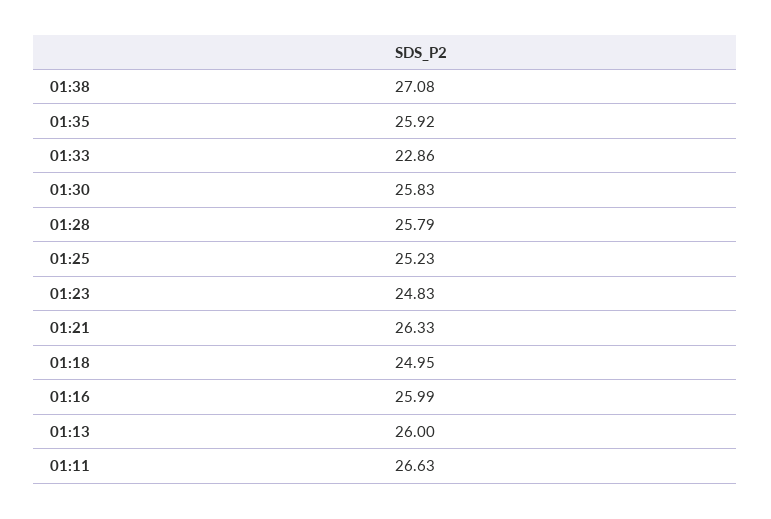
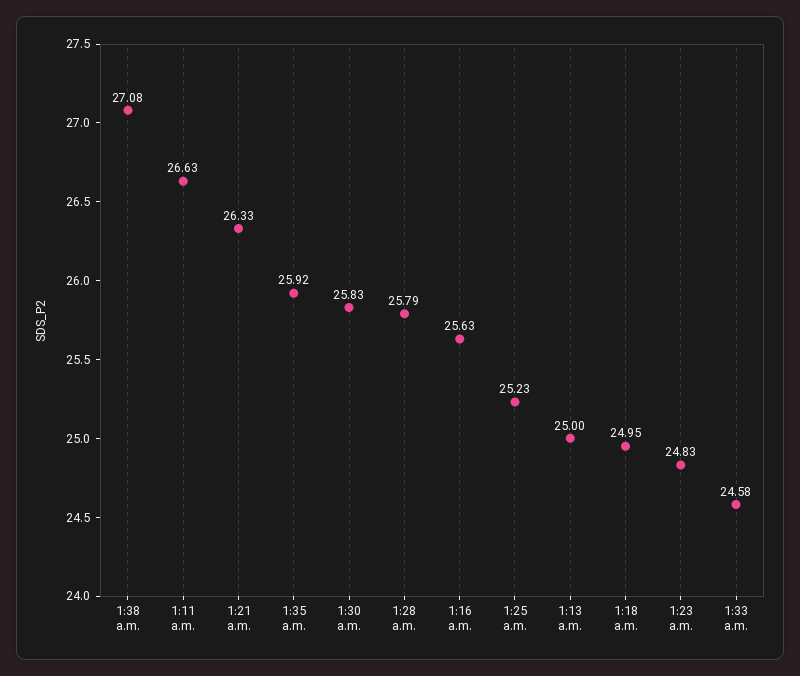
01:33: 22.86 -> 24.58
01:16: 25.99 -> 25.63
01:13: 26 -> 25

